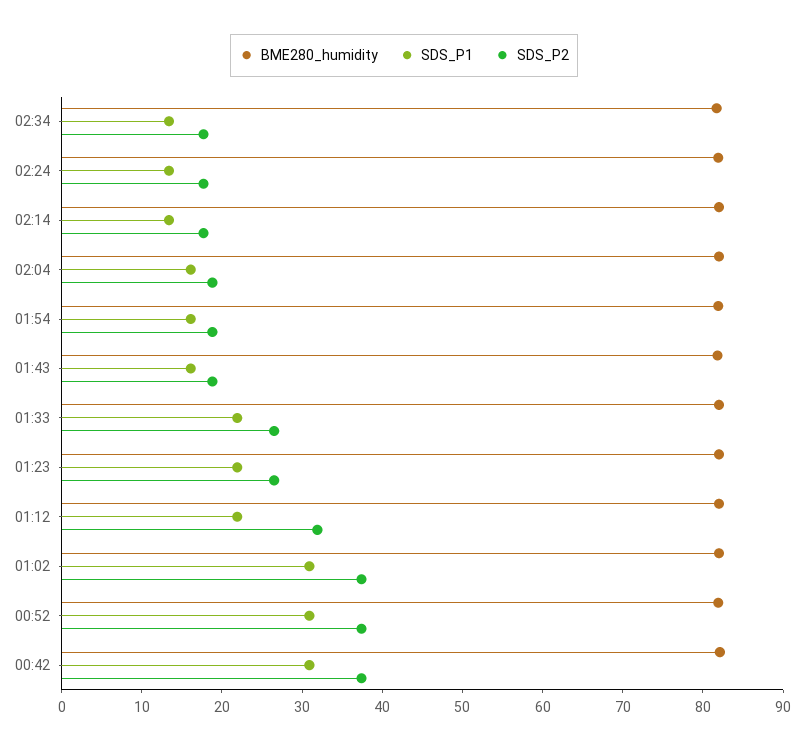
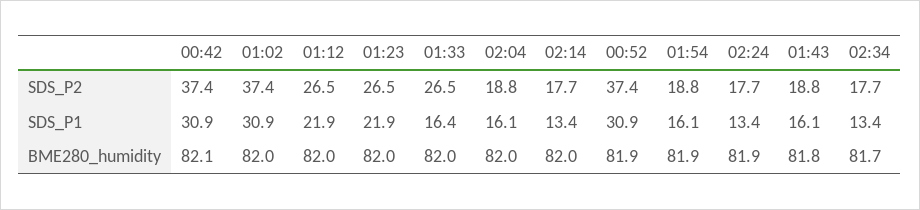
SDS_P1, 01:33: 22 -> 16.4
SDS_P2, 01:12: 32 -> 26.5

